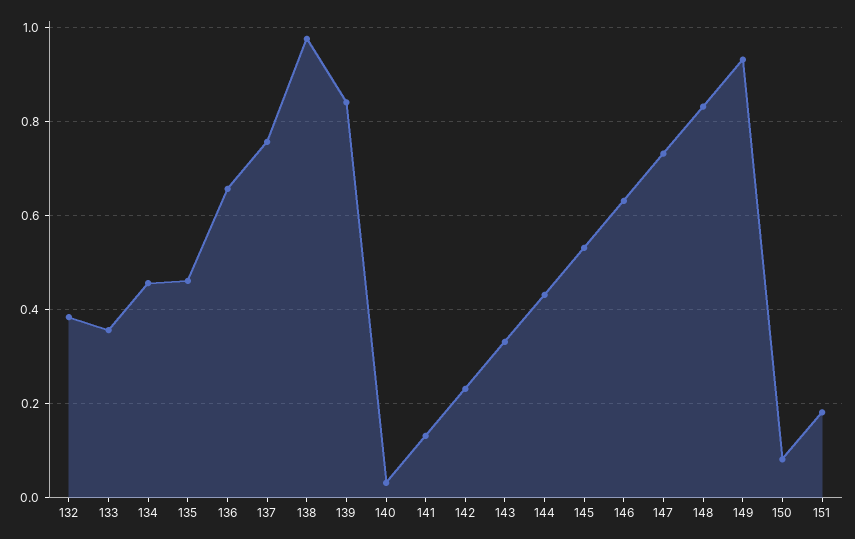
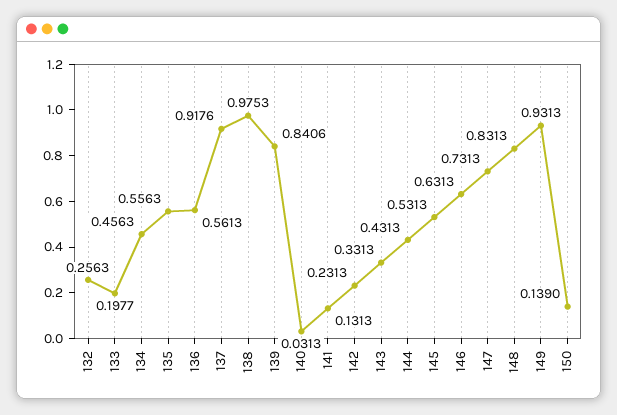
132: 0.38 -> 0.2563
133: 0.36 -> 0.1977
135: 0.46 -> 0.5563
136: 0.66 -> 0.5613
137: 0.76 -> 0.9176
150: 0.08 -> 0.139
151: 0.18 -> none

